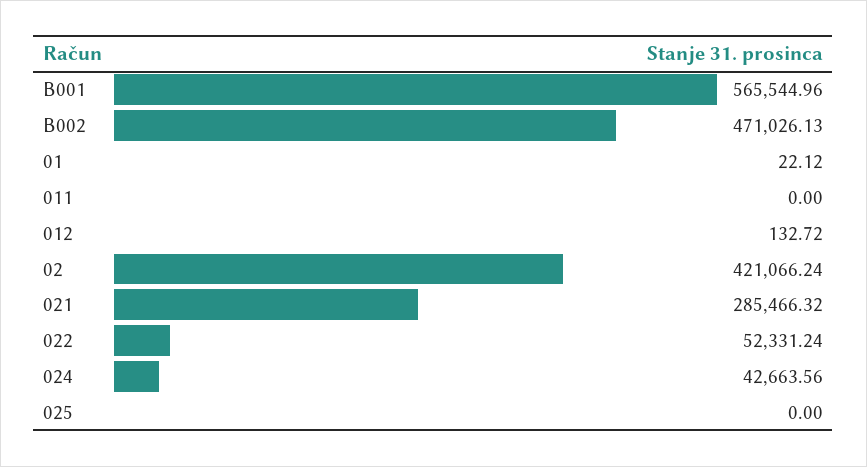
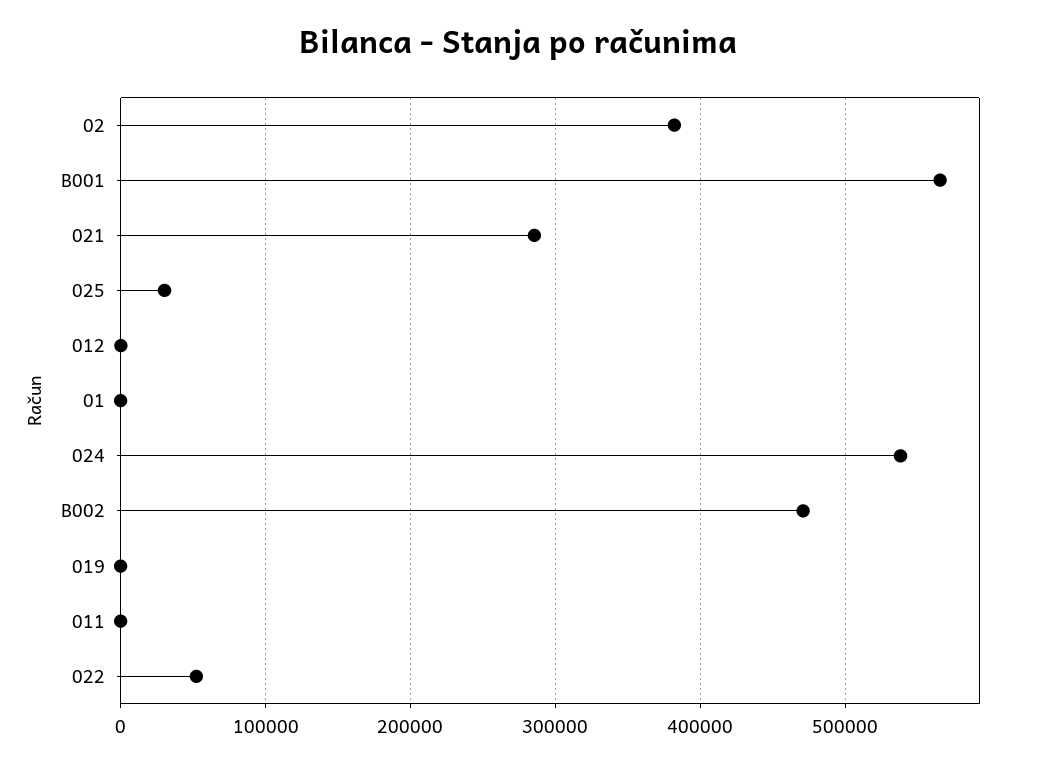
02: 421066.24 -> 380000
024: 42663.56 -> 540000
025: 0 -> 30000
019: none -> 0

